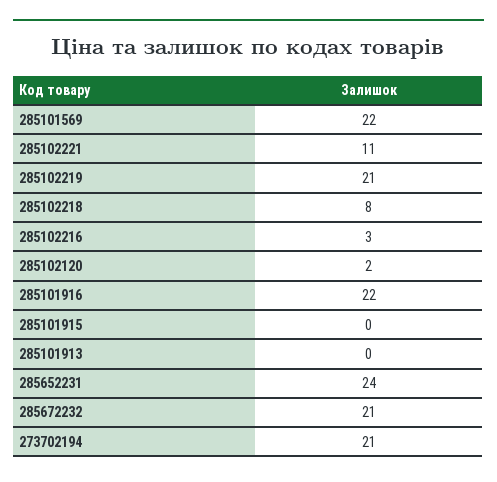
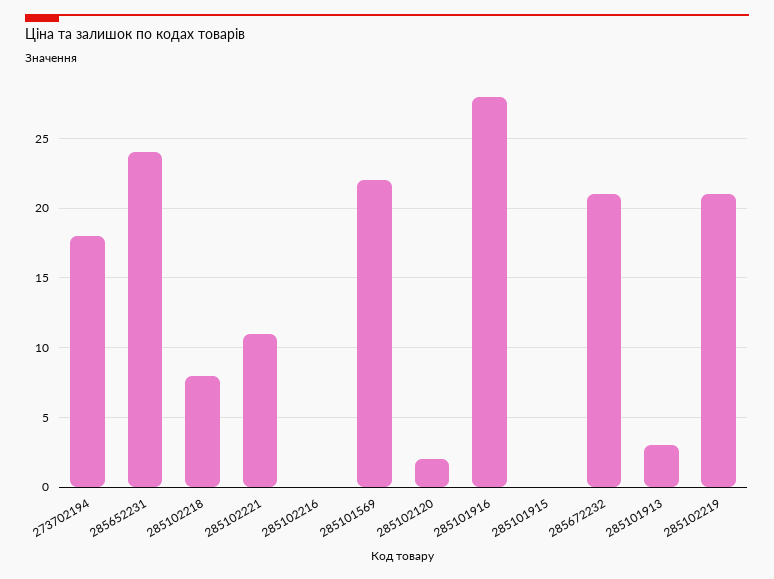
285102216: 3 -> 0
285101916: 22 -> 28
285101913: 0 -> 3
273702194: 21 -> 18

